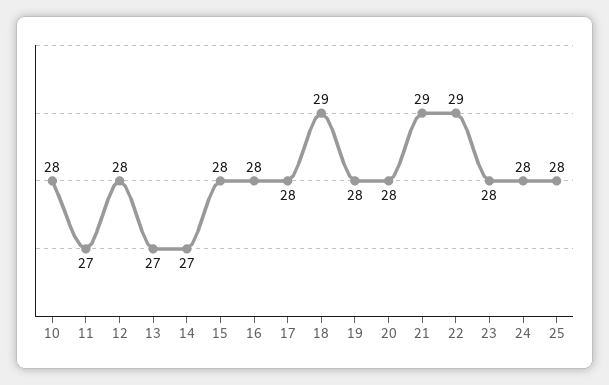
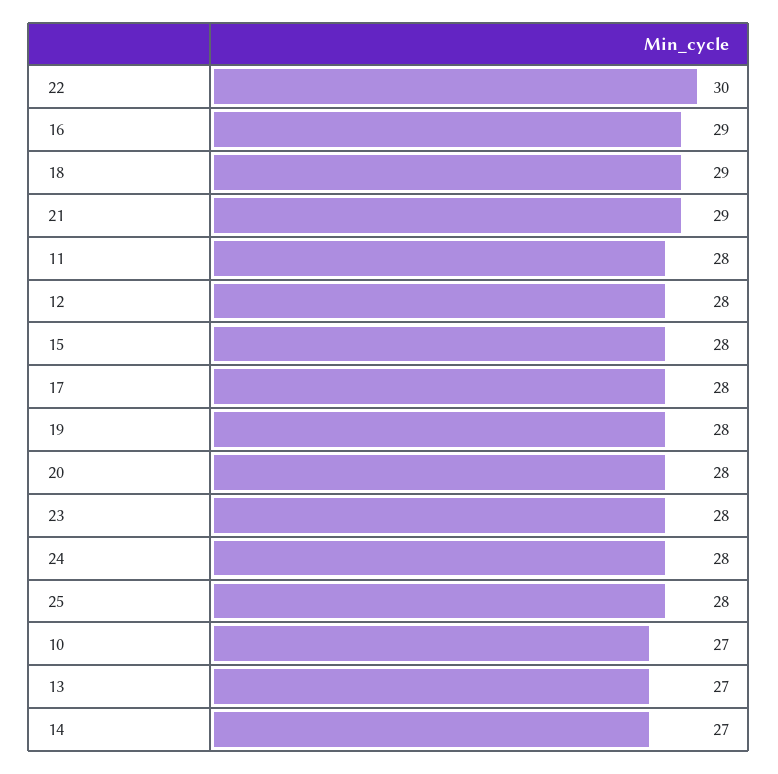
10: 28 -> 27
11: 27 -> 28
16: 28 -> 29
22: 29 -> 30

